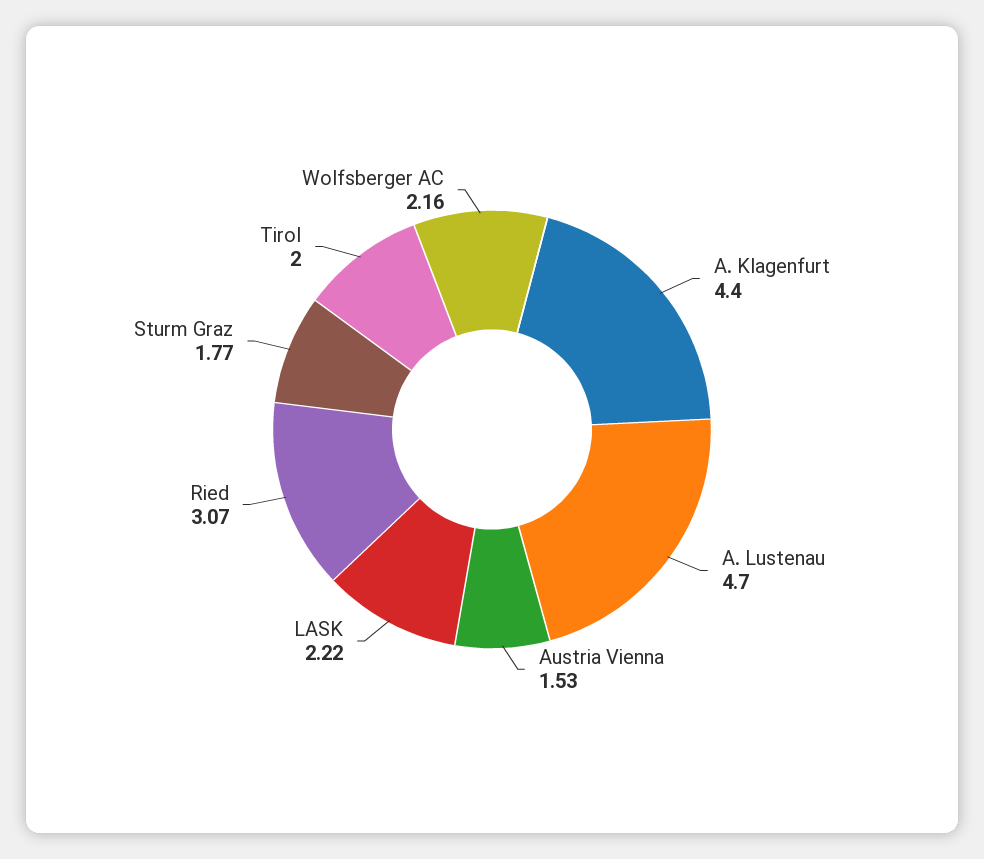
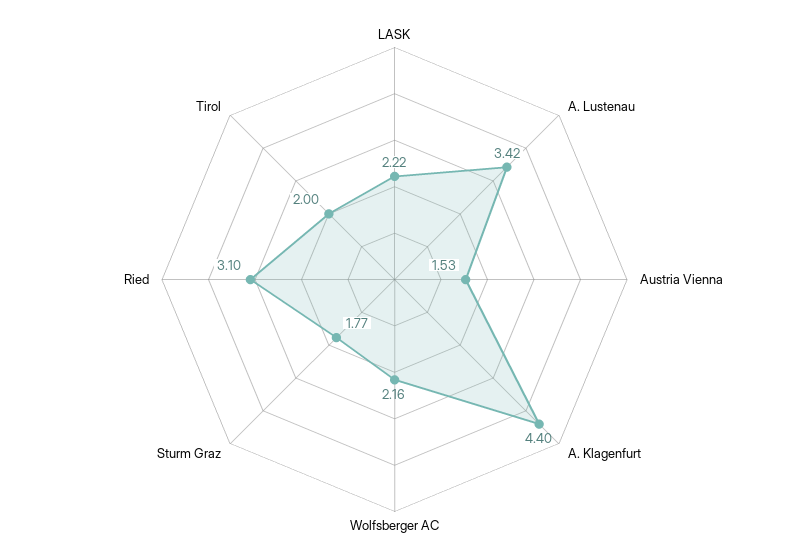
A. Lustenau: 4.7 -> 3.42
Ried: 3.07 -> 3.1

